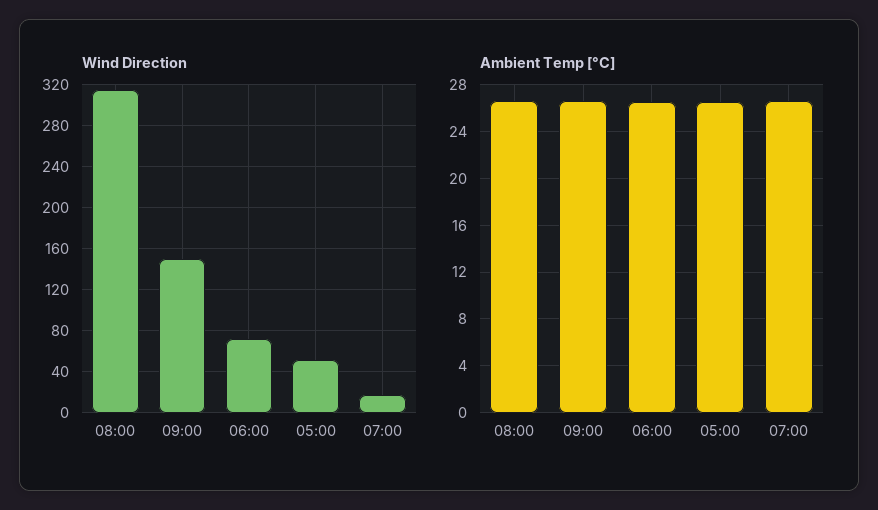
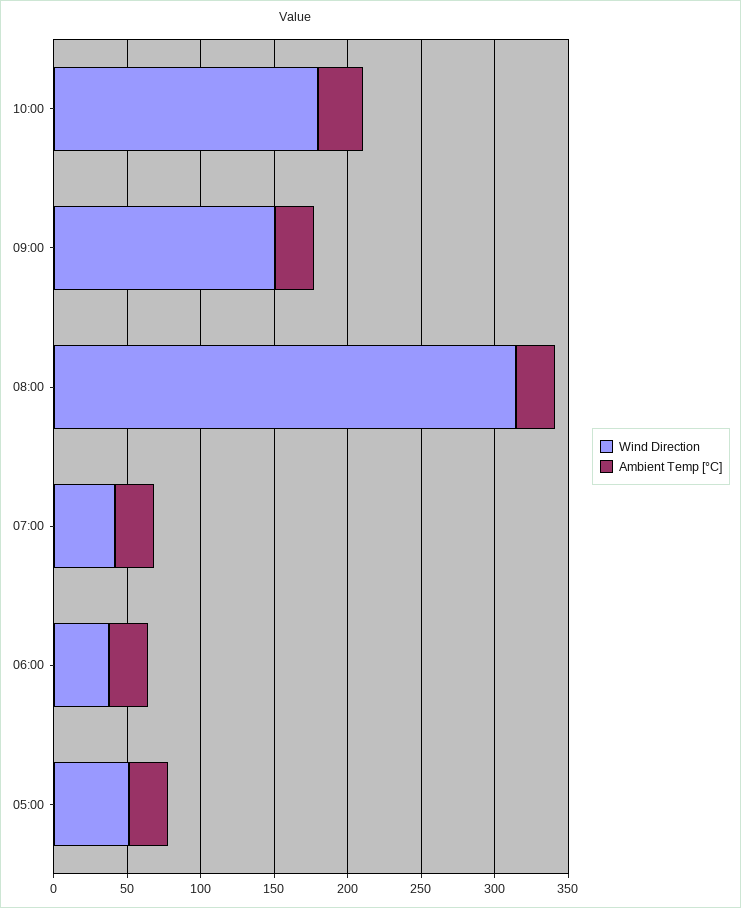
Wind Direction, 06:00: 70 -> 40
Wind Direction, 07:00: 20 -> 40
Wind Direction, 10:00: none -> 180
Ambient Temp [°C], 10:00: none -> 30

